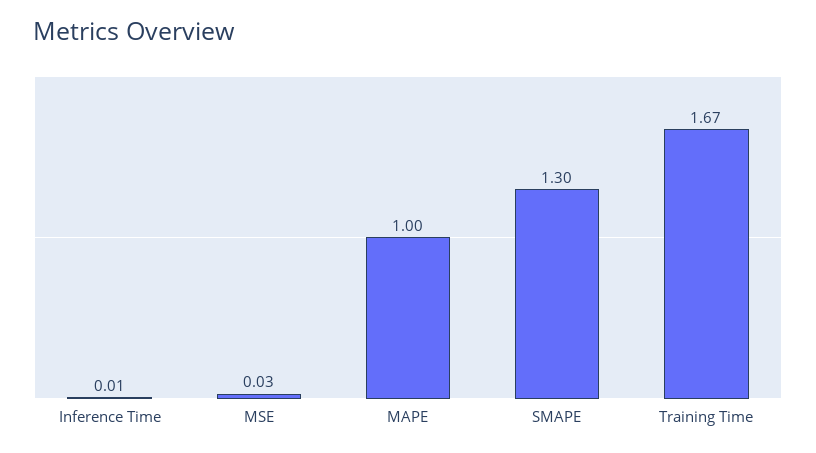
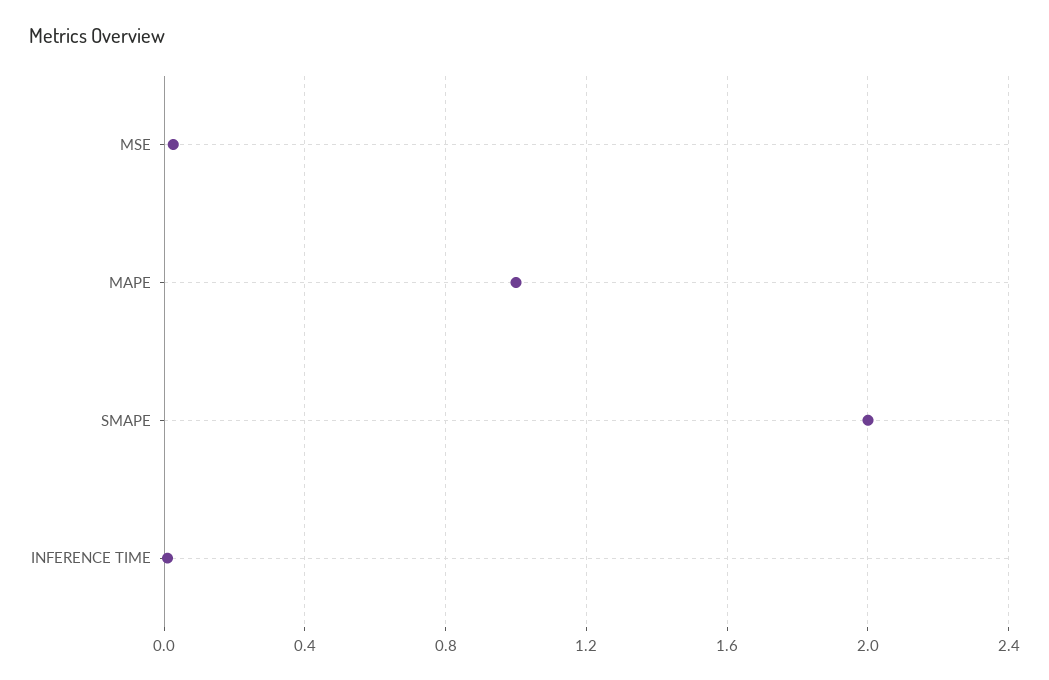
SMAPE: 1.3 -> 2
Training Time: 1.67 -> none

